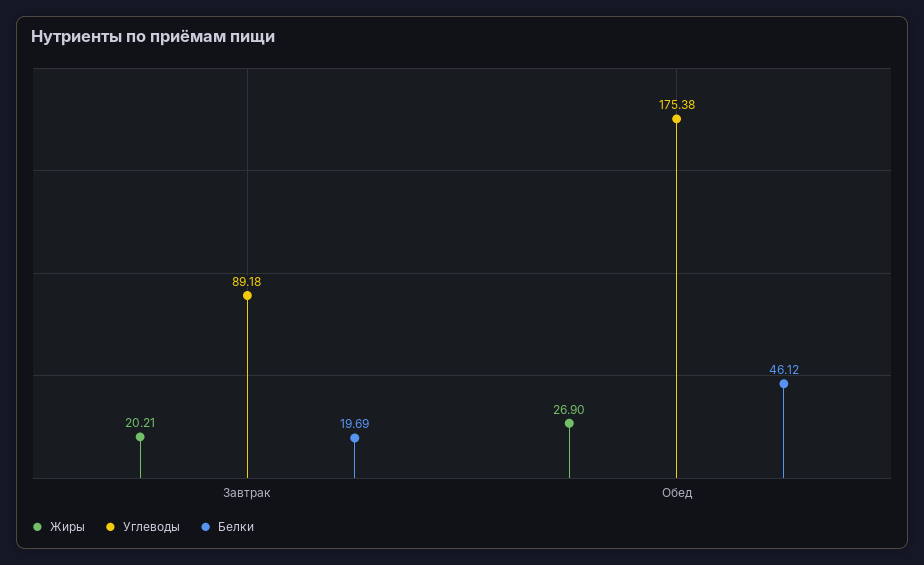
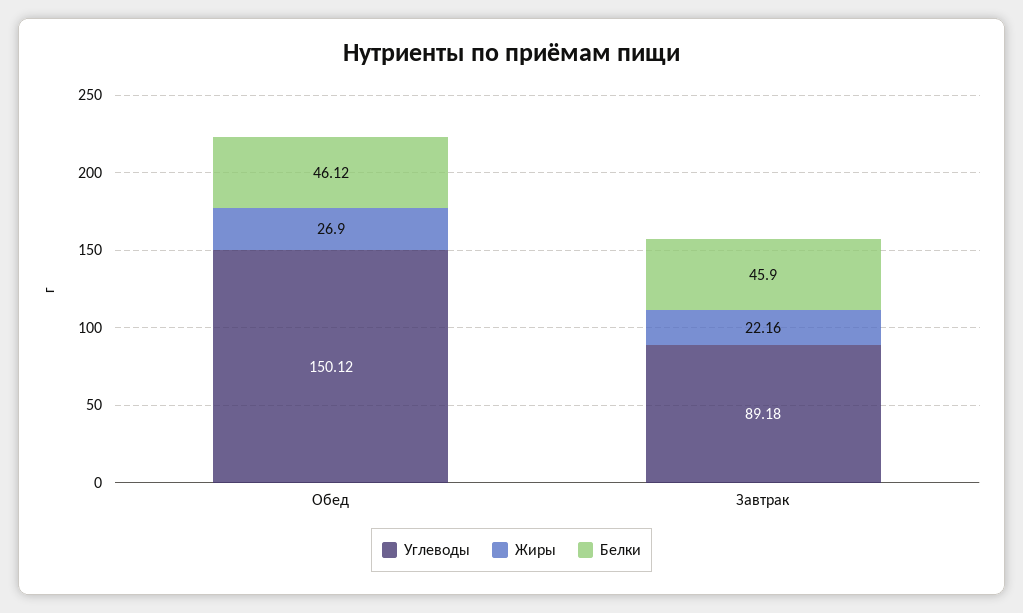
Жиры, Завтрак: 20.21 -> 22.16
Белки, Завтрак: 19.69 -> 45.9
Углеводы, Обед: 175.38 -> 150.12

